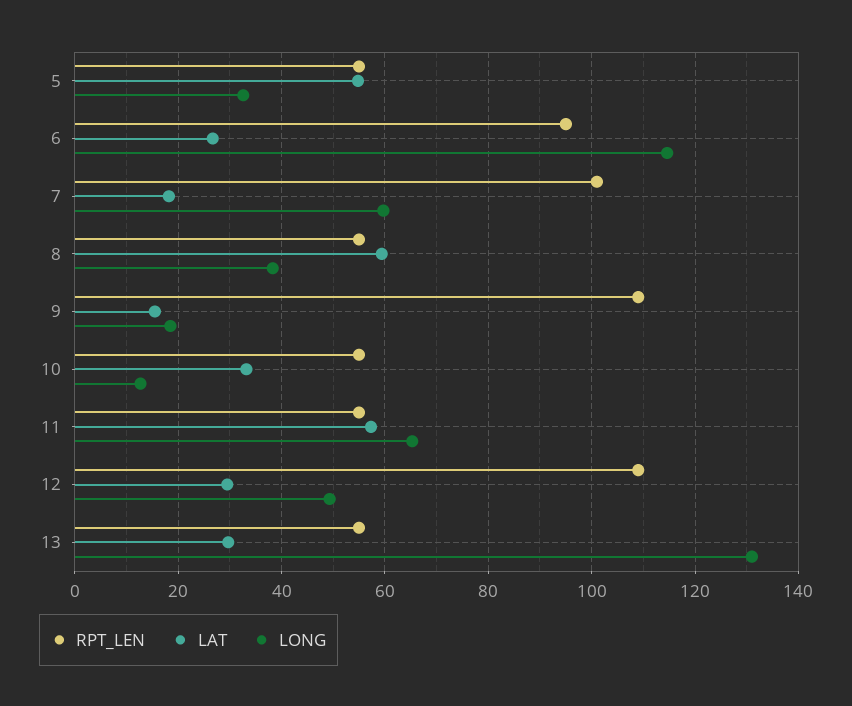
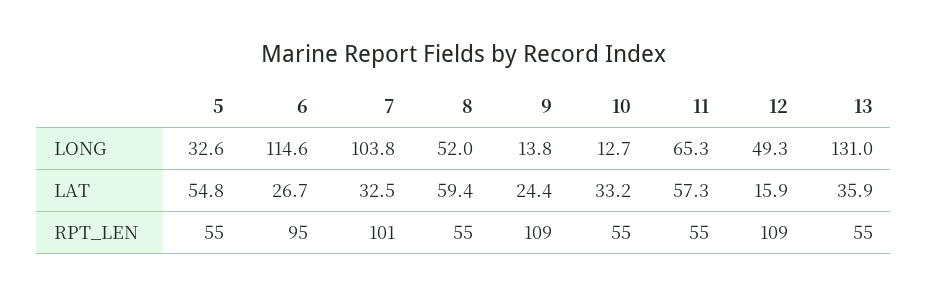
LAT, 7: 18 -> 32.5
LONG, 7: 60 -> 103.8
LONG, 8: 38 -> 52
LAT, 9: 16 -> 24.4
LONG, 9: 18 -> 13.8
LAT, 12: 30 -> 15.9
LAT, 13: 30 -> 35.9

